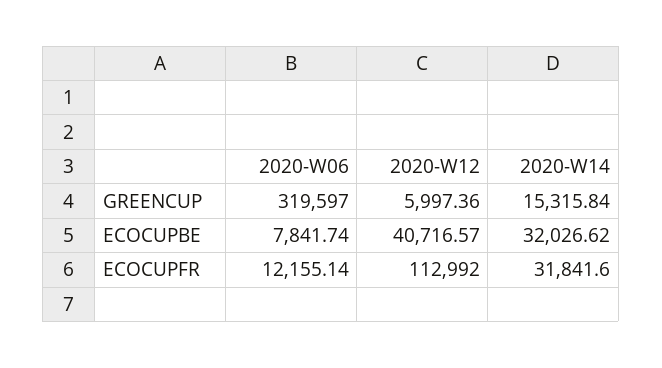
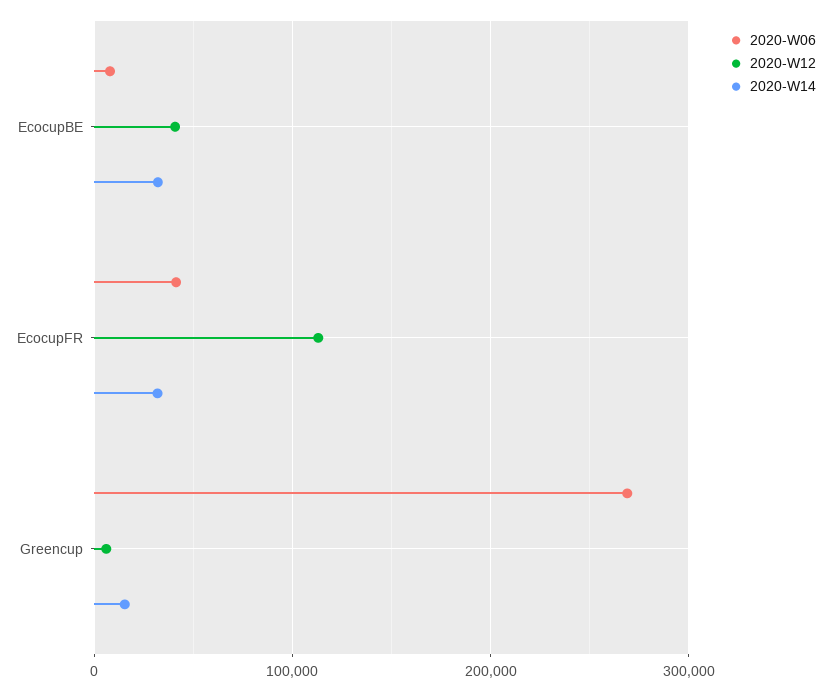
2020-W06, GREENCUP: 319597 -> 270000
2020-W06, ECOCUPFR: 12155.14 -> 40000

